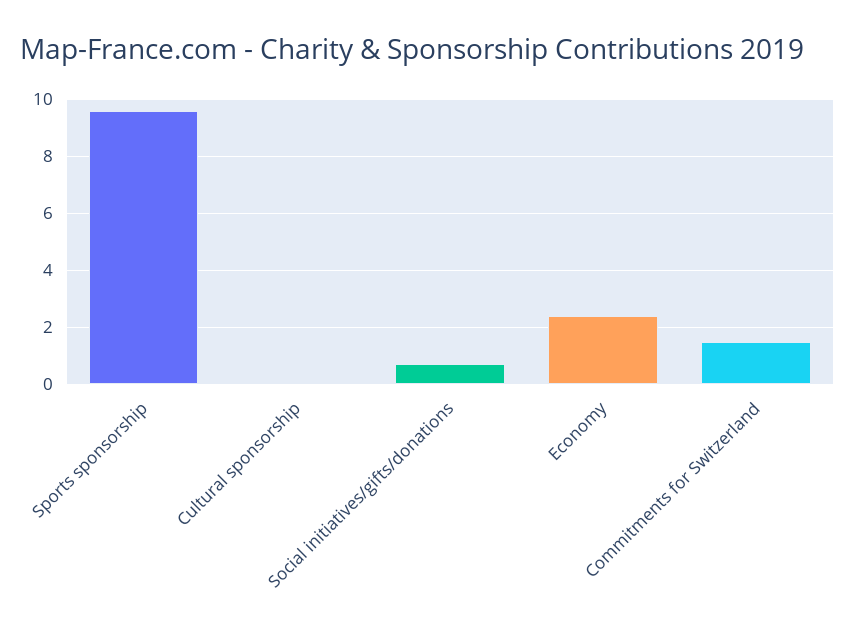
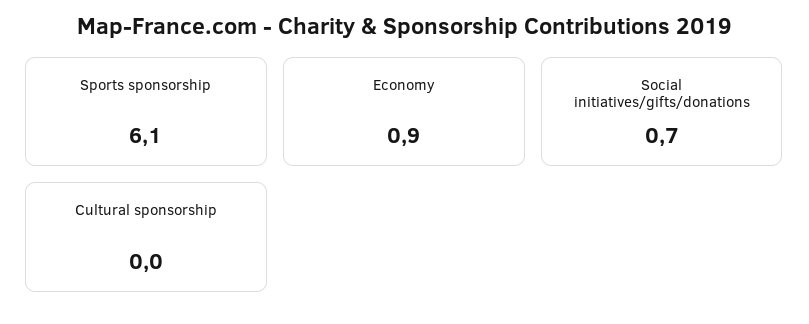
Sports sponsorship: 9.5 -> 6.1
Economy: 2.5 -> 0.9
Commitments for Switzerland: 1.5 -> none

